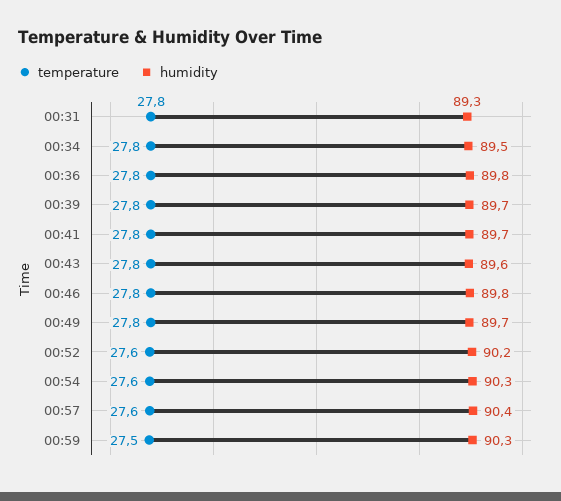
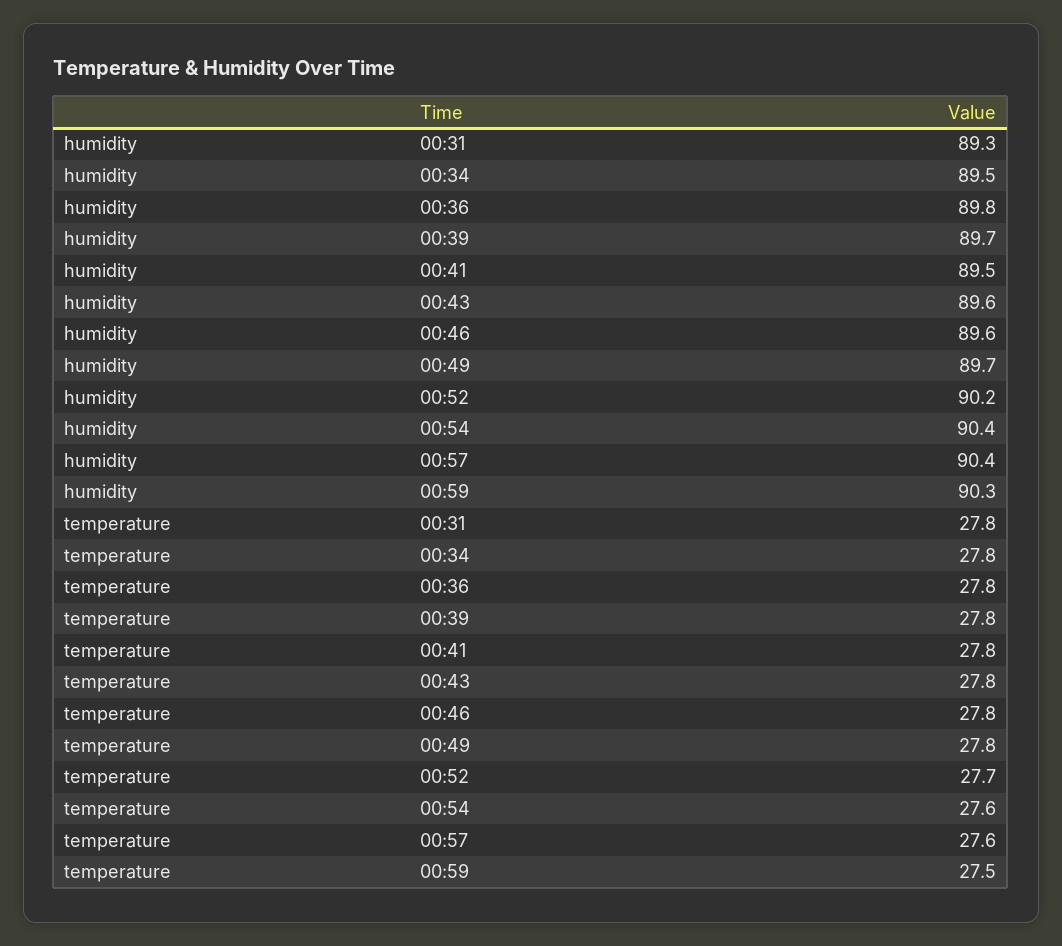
humidity, 00:41: 89.7 -> 89.5
humidity, 00:46: 89.8 -> 89.6
temperature, 00:52: 27.6 -> 27.7
humidity, 00:54: 90.3 -> 90.4

